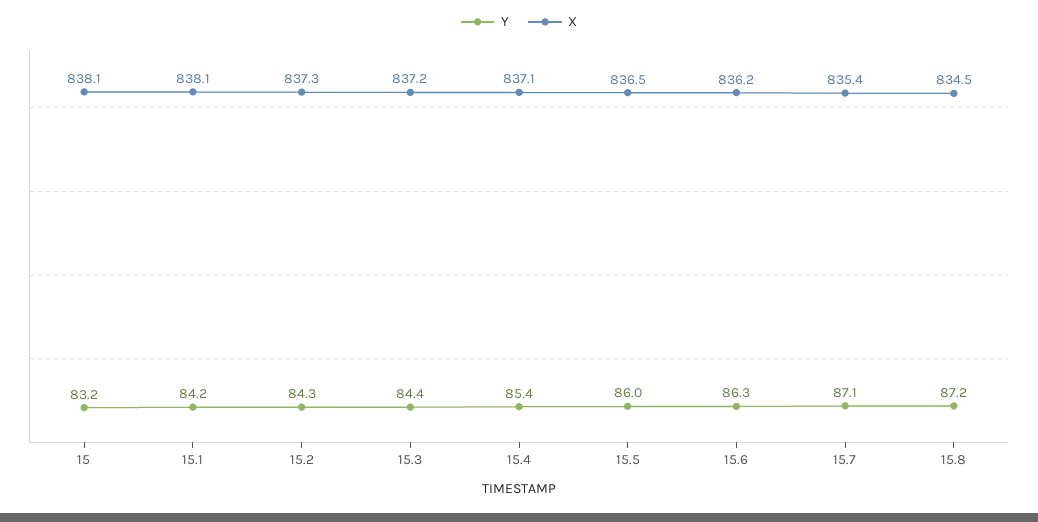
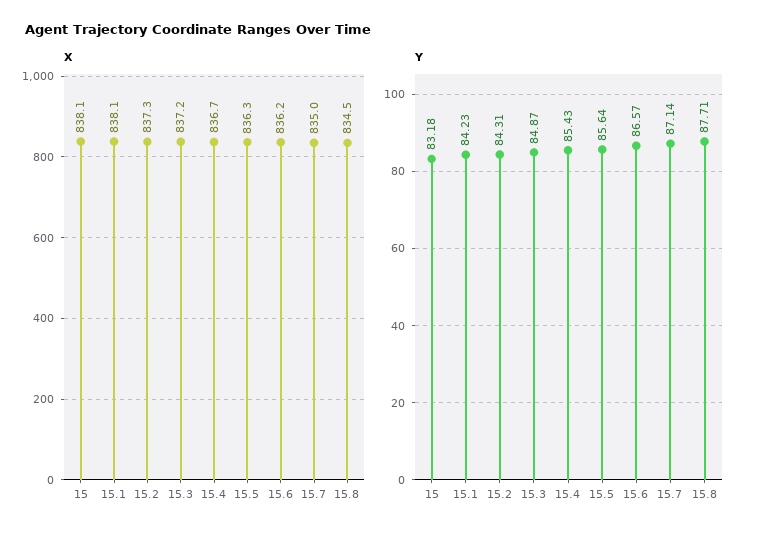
Y, 15.3: 84.4 -> 84.87
X, 15.4: 837.1 -> 836.7
Y, 15.5: 86 -> 85.64
X, 15.5: 836.5 -> 836.3
Y, 15.6: 86.3 -> 86.57
X, 15.7: 835.4 -> 835
Y, 15.8: 87.2 -> 87.71

